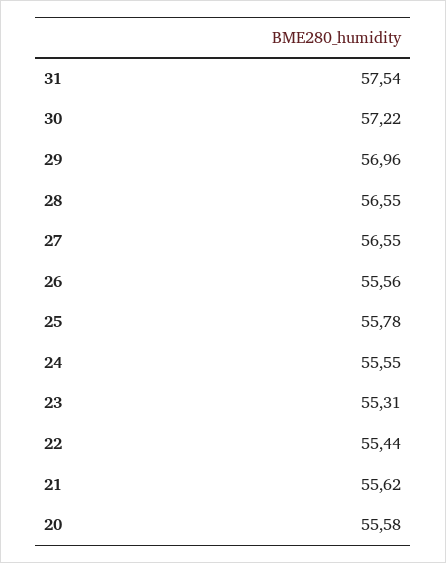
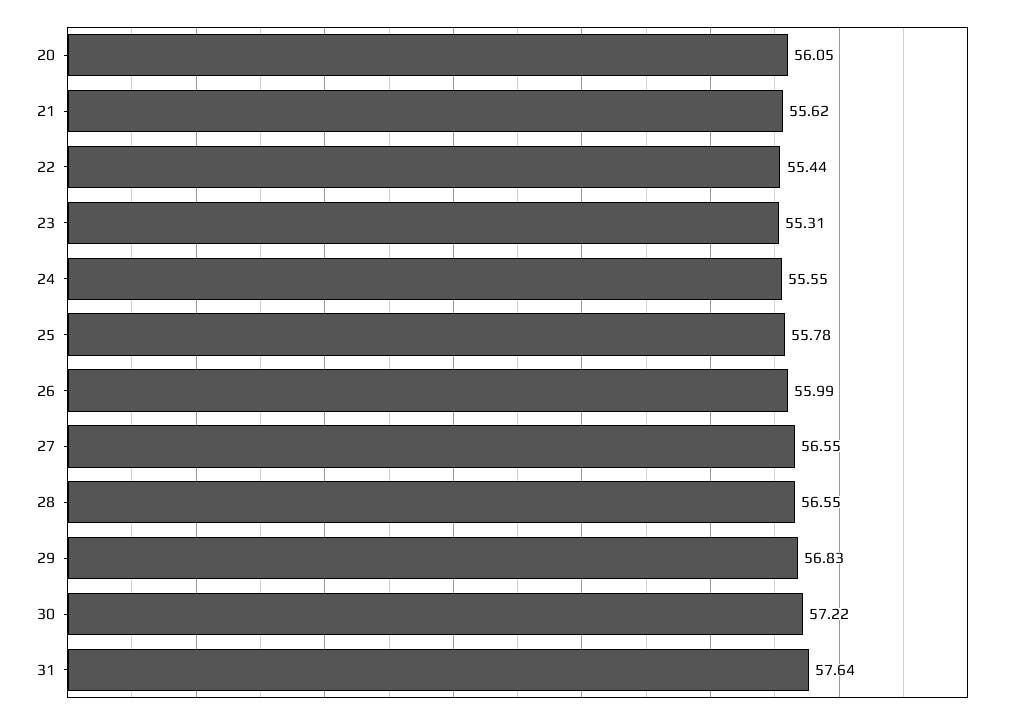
31: 57.54 -> 57.64
29: 56.96 -> 56.83
26: 55.56 -> 55.99
20: 55.58 -> 56.05

